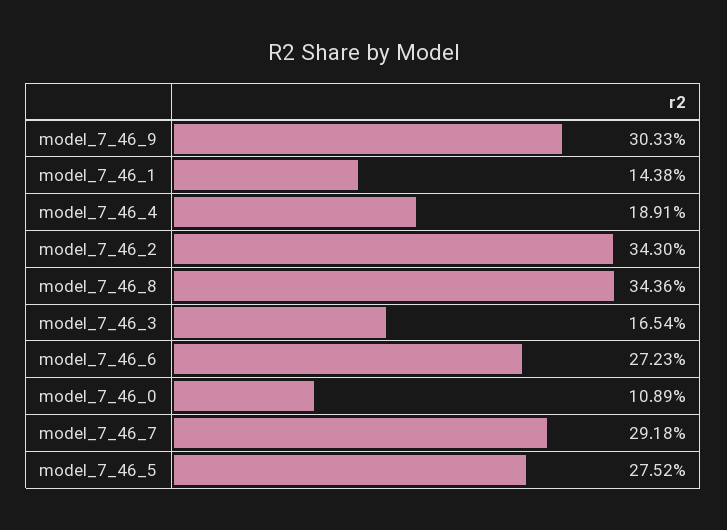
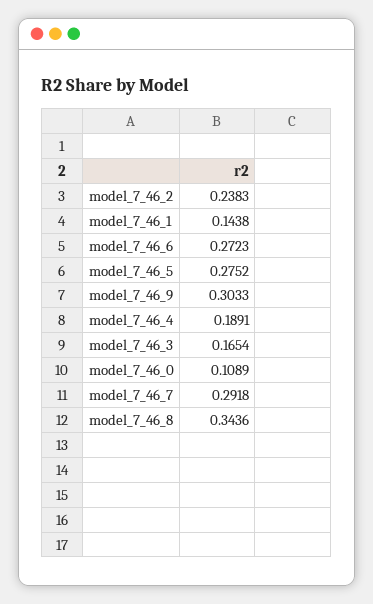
model_7_46_2: 0.343 -> 0.2383

